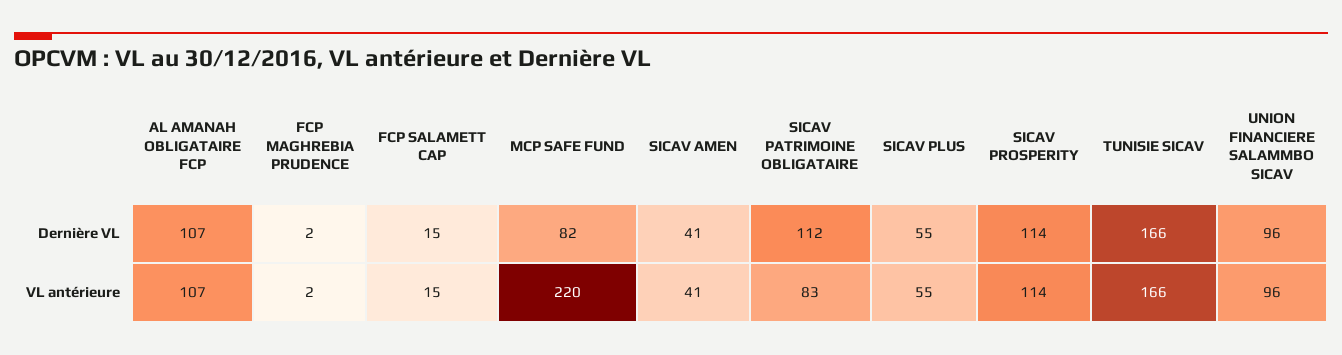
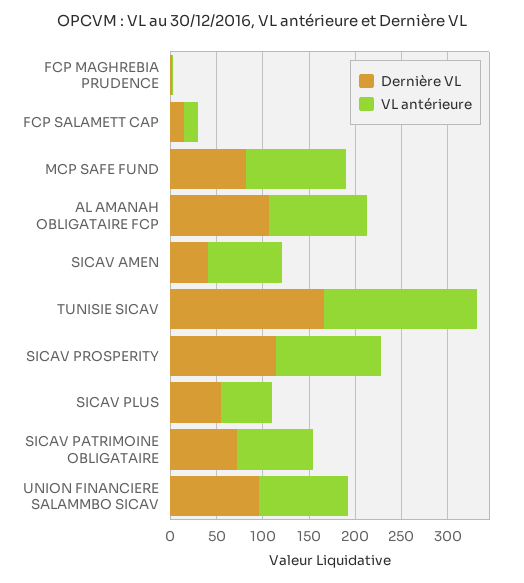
Dernière VL, SICAV PATRIMOINE OBLIGATAIRE: 112 -> 70
VL antérieure, MCP SAFE FUND: 220 -> 110
VL antérieure, SICAV AMEN: 41 -> 80

